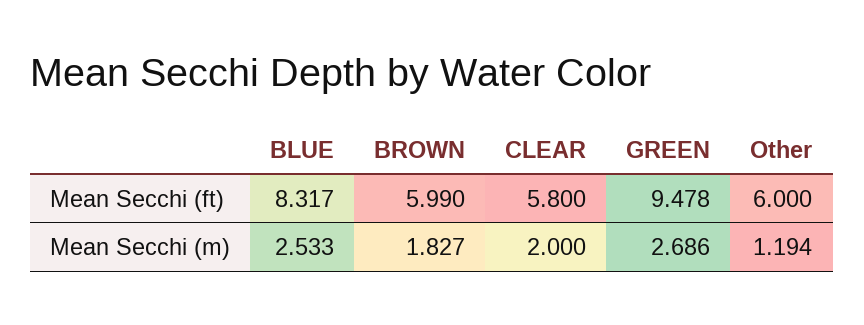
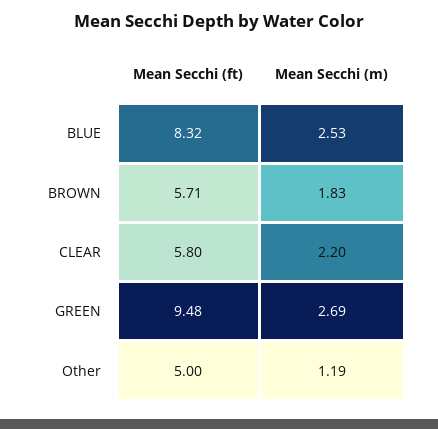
BROWN, Mean Secchi (ft): 5.99 -> 5.71
Other, Mean Secchi (ft): 6 -> 5
CLEAR, Mean Secchi (m): 2 -> 2.2

